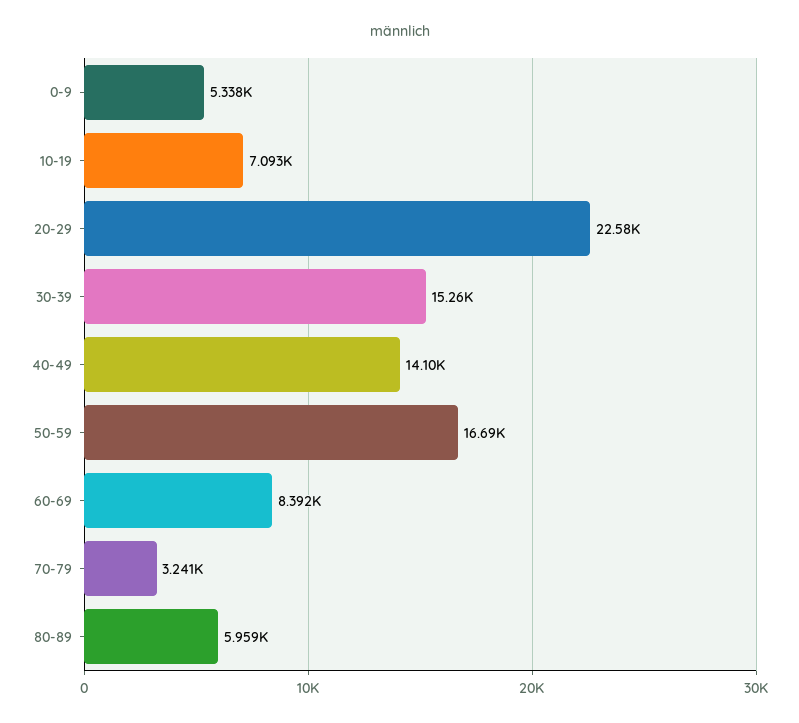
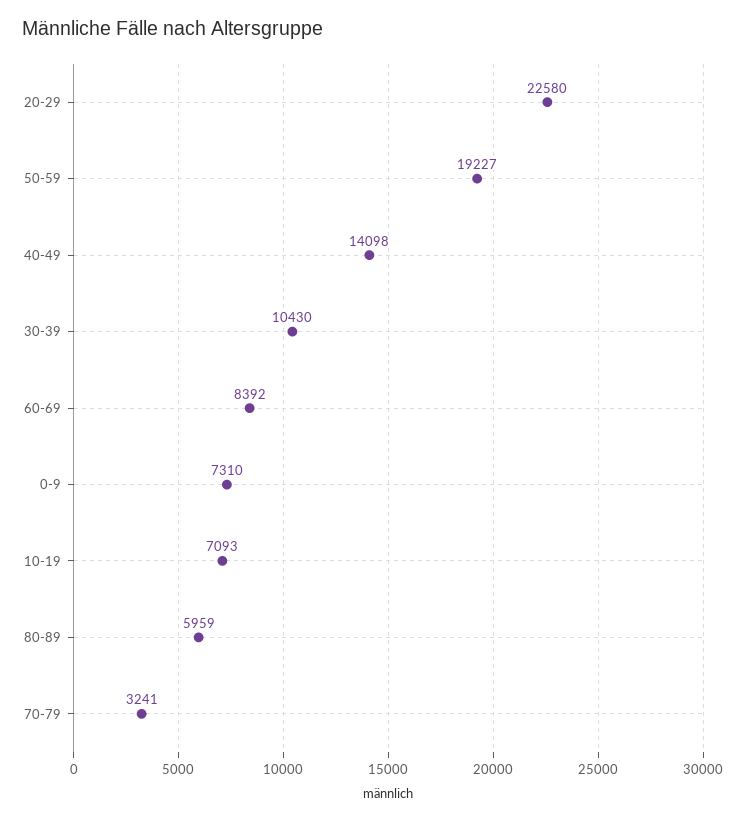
0-9: 5338 -> 7310
30-39: 15260 -> 10430
50-59: 16690 -> 19227

